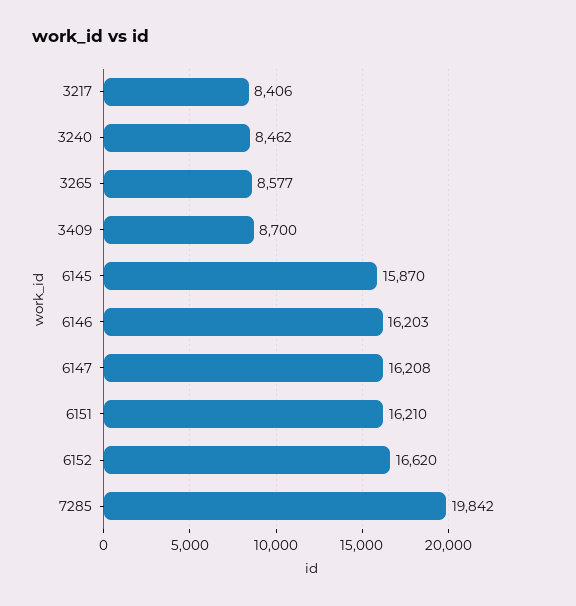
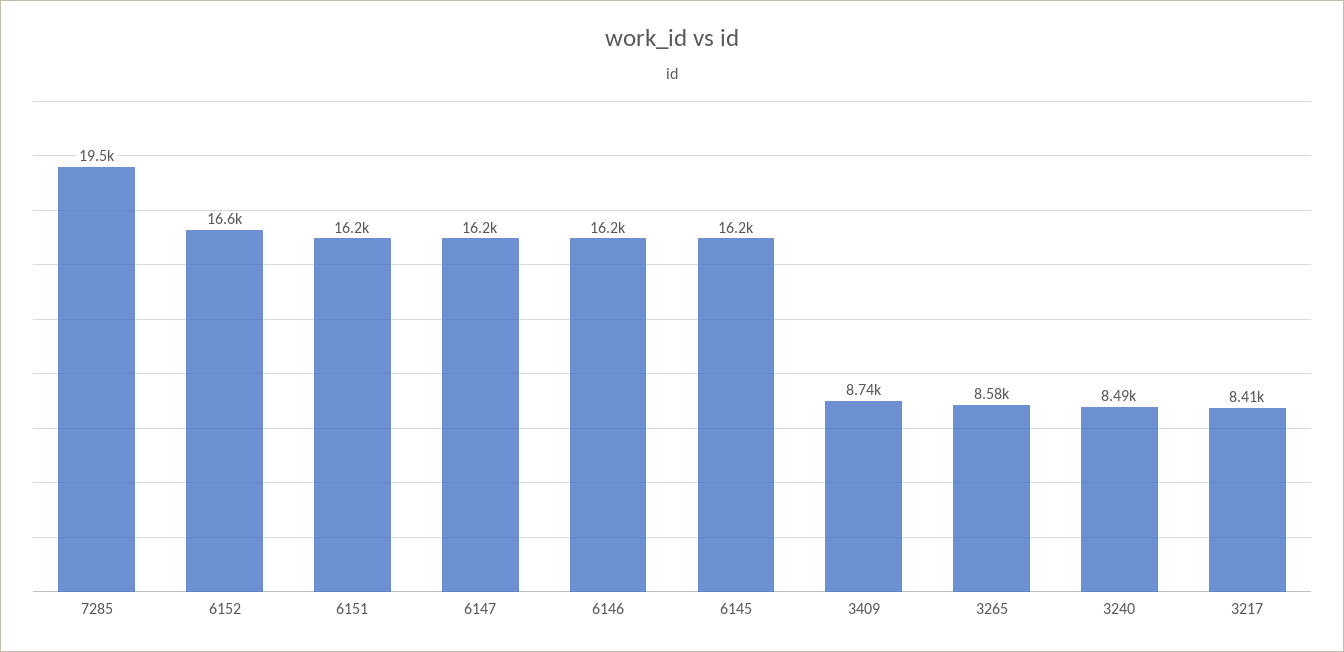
3240: 8462 -> 8490
3409: 8700 -> 8740
6145: 15870 -> 16200
7285: 19842 -> 19500

